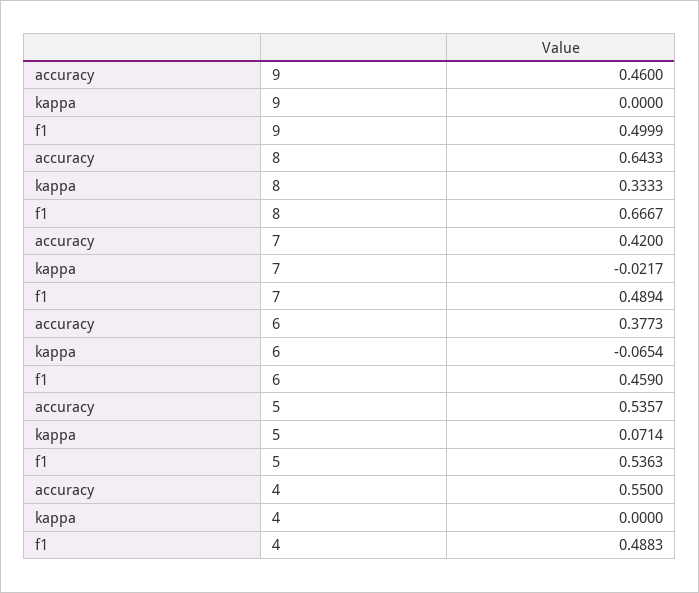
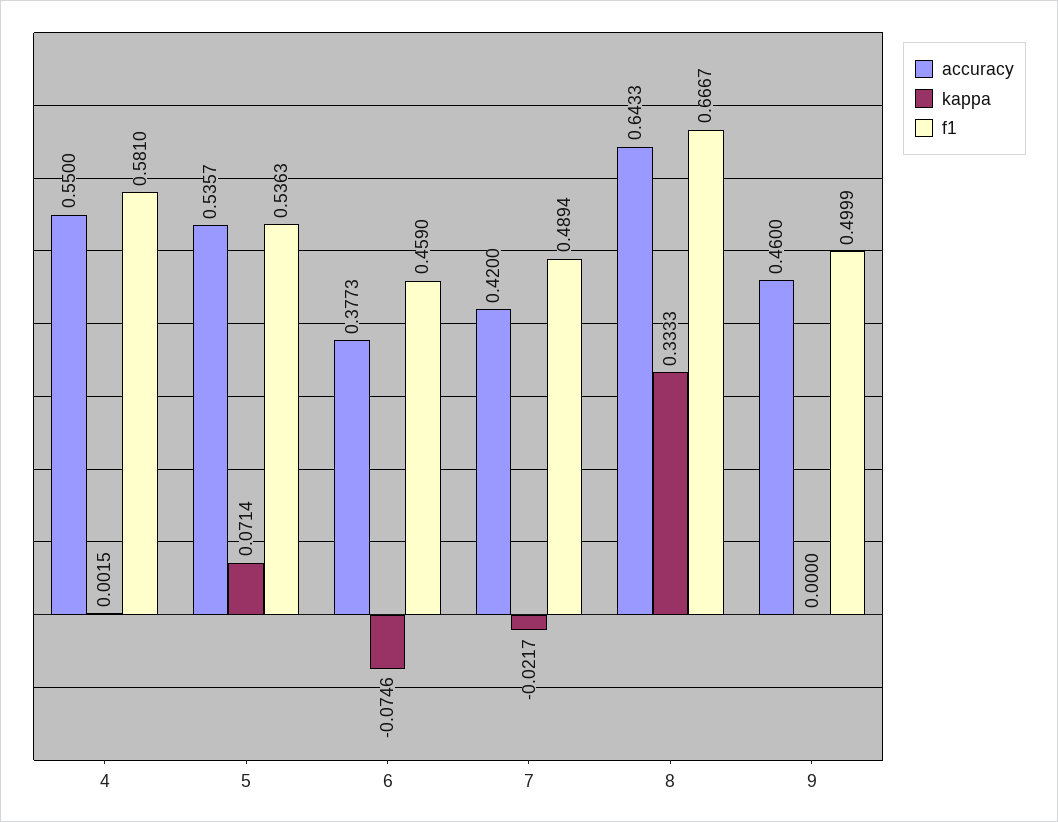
kappa, 6: -0.0654 -> -0.0746
kappa, 4: 0 -> 0.0015
f1, 4: 0.4883 -> 0.581

